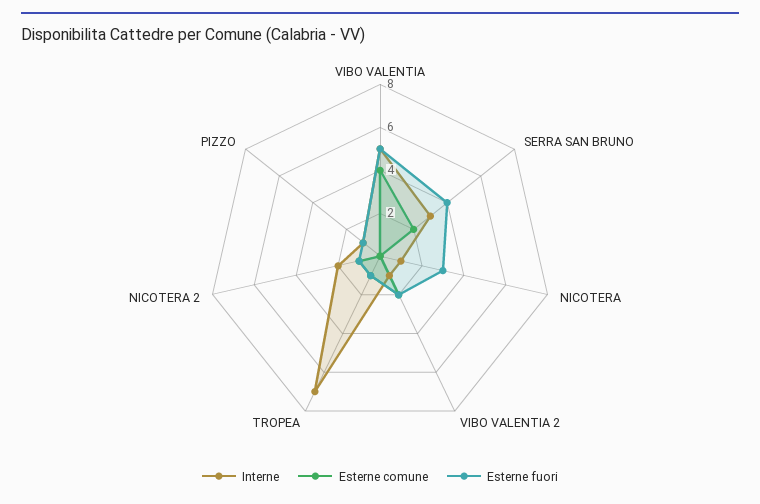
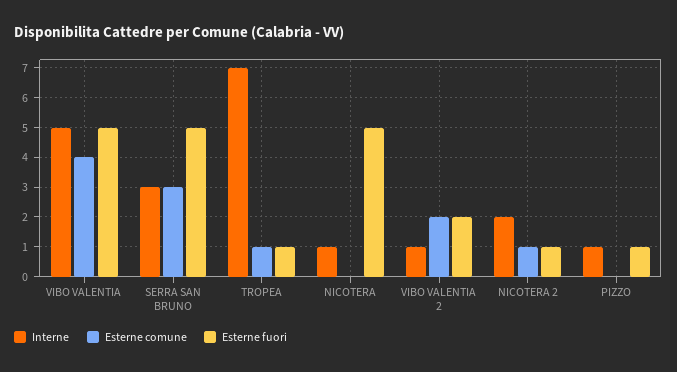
Esterne comune, SERRA SAN BRUNO: 2 -> 3
Esterne fuori, SERRA SAN BRUNO: 4 -> 5
Esterne fuori, NICOTERA: 3 -> 5

